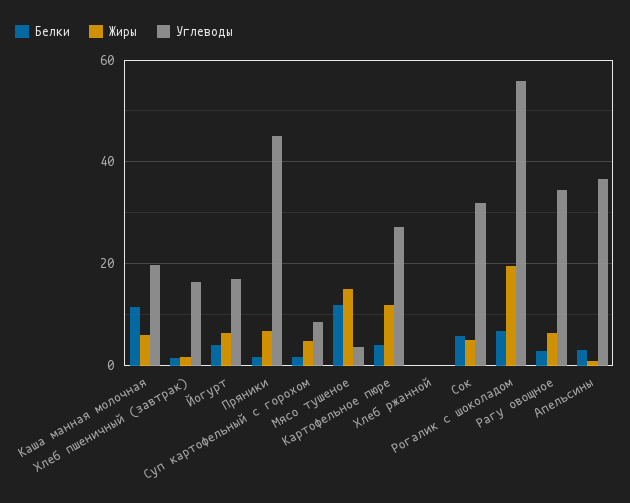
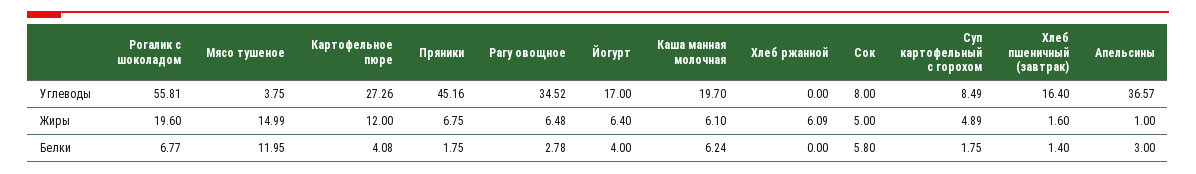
Белки, Каша манная молочная: 12 -> 6.24
Жиры, Хлеб ржанной: 0 -> 6.09
Углеводы, Сок: 32 -> 8

